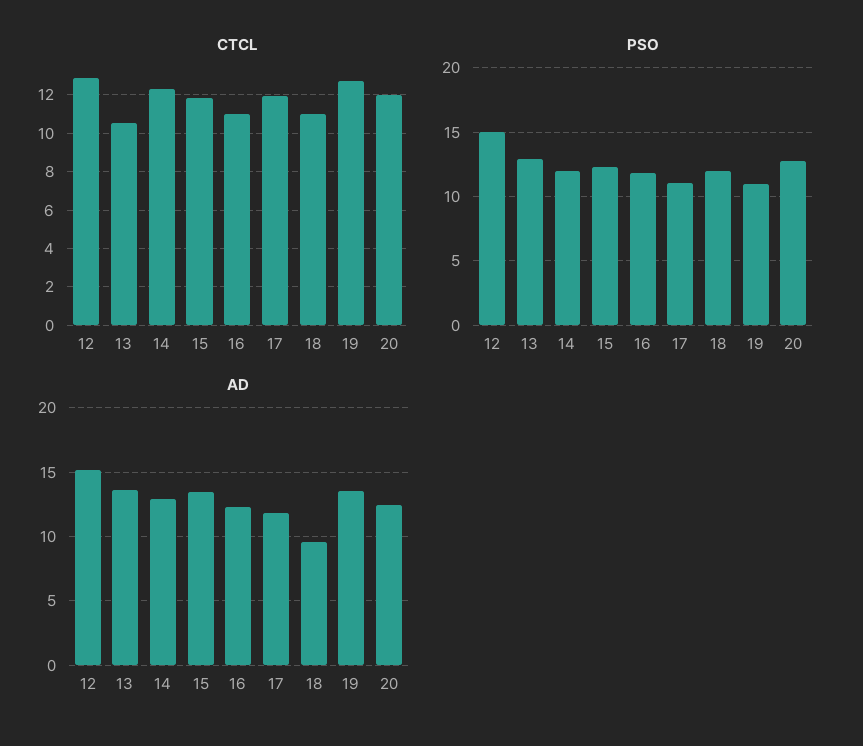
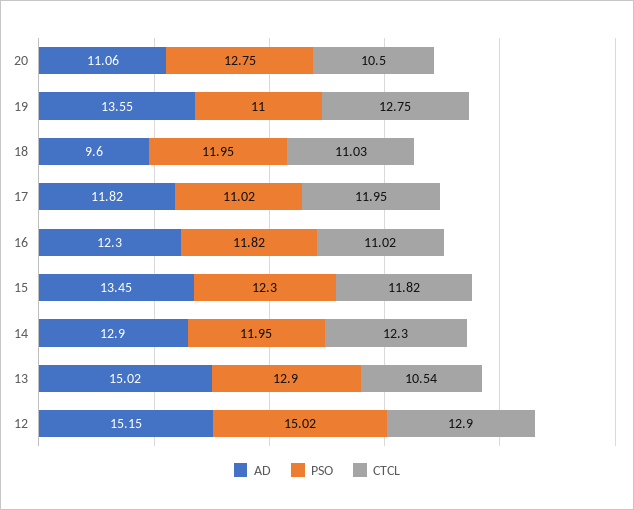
CTCL, 20: 12 -> 10.5
AD, 13: 13.5 -> 15.02
AD, 20: 12.5 -> 11.06

